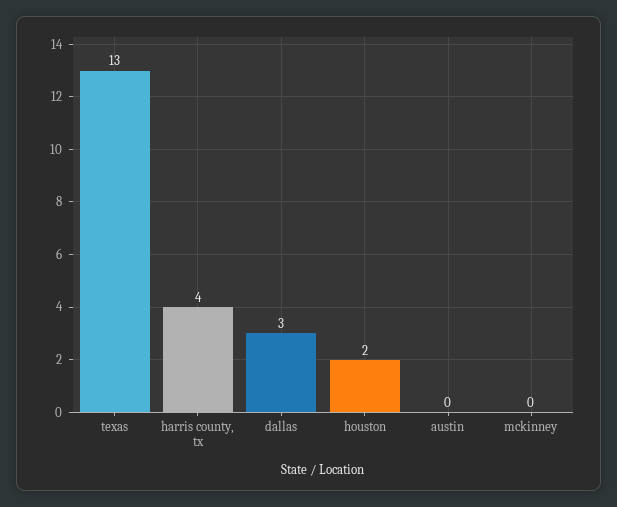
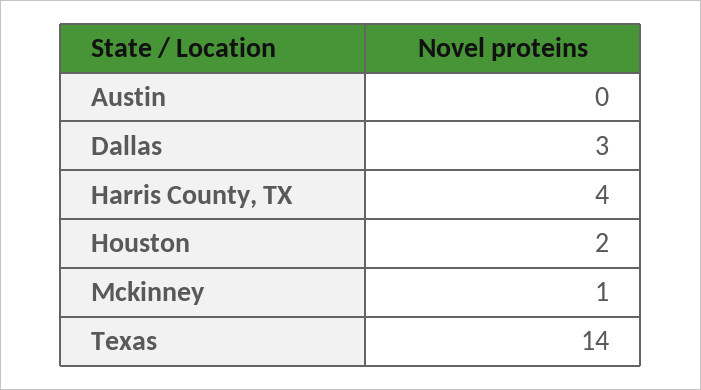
texas: 13 -> 14
mckinney: 0 -> 1

